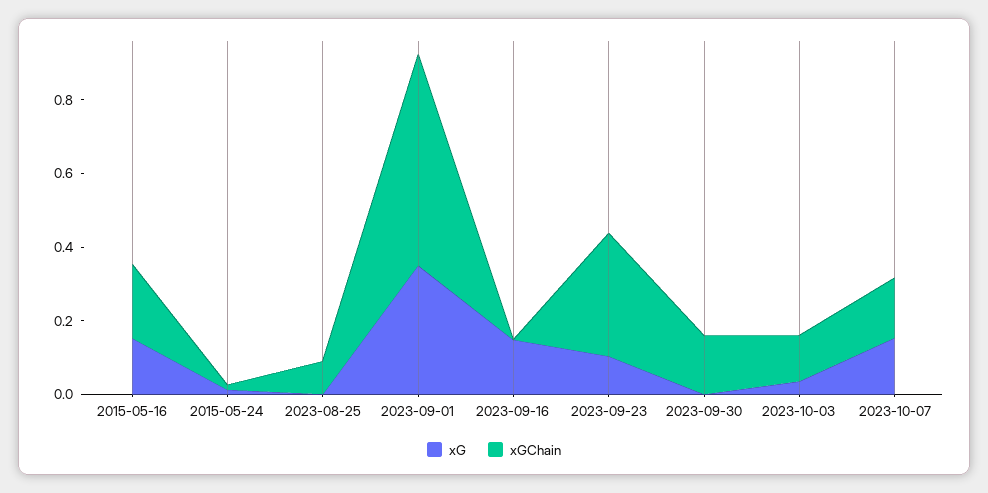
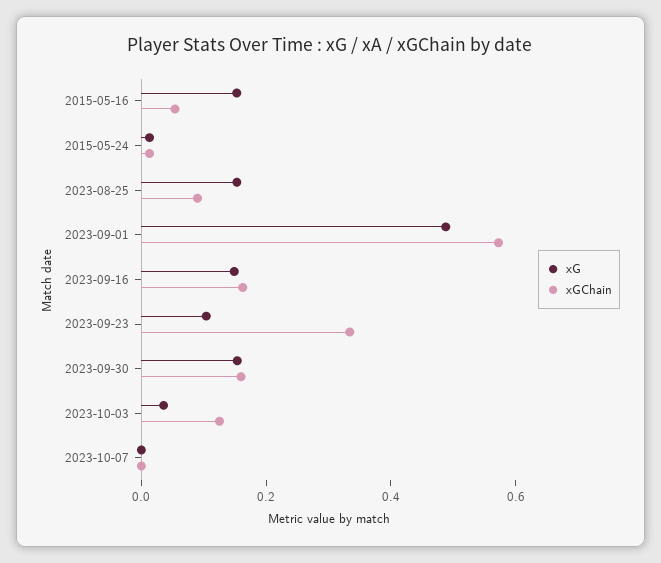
xGChain, 2015-05-16: 0.2 -> 0.05
xG, 2023-08-25: 0 -> 0.15
xG, 2023-09-01: 0.35 -> 0.5
xGChain, 2023-09-16: 0 -> 0.15
xG, 2023-09-30: 0 -> 0.15
xG, 2023-10-07: 0.15 -> 0
xGChain, 2023-10-07: 0.15 -> 0

